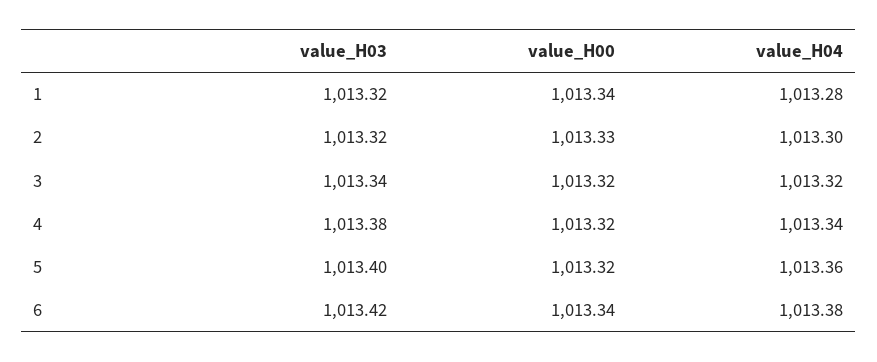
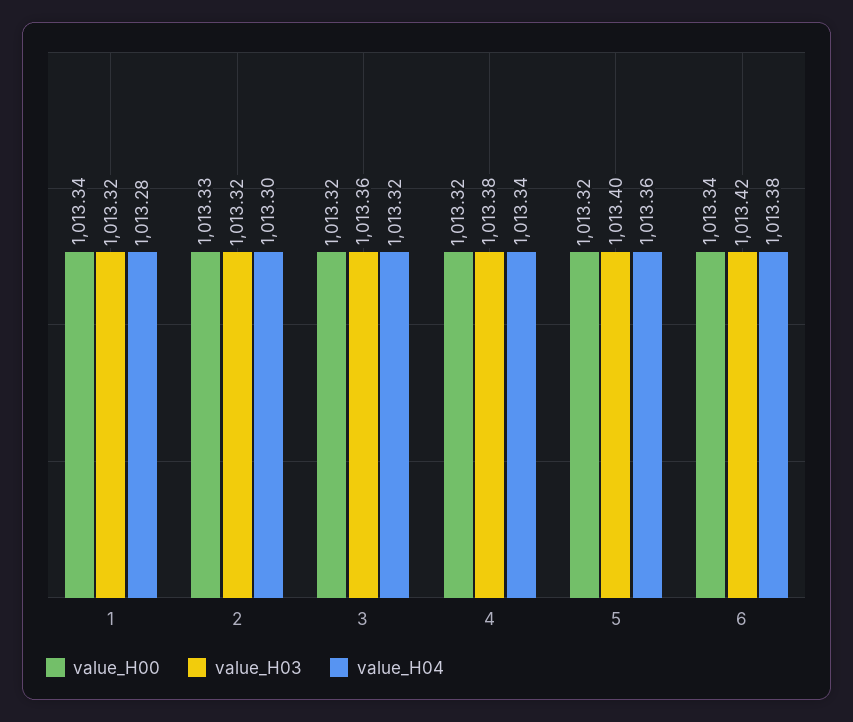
value_H03, 3: 1013.34 -> 1013.36

